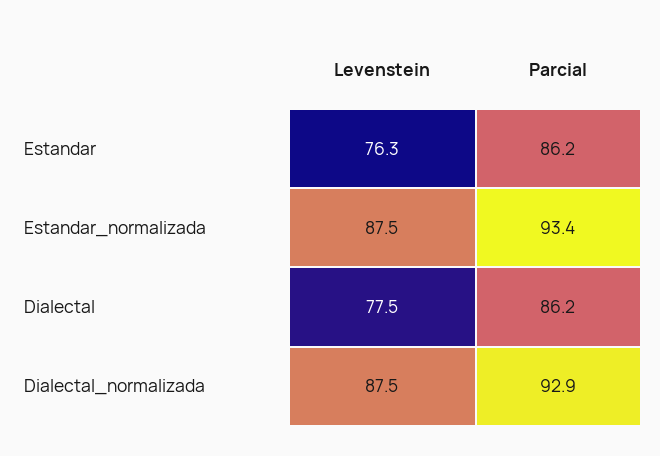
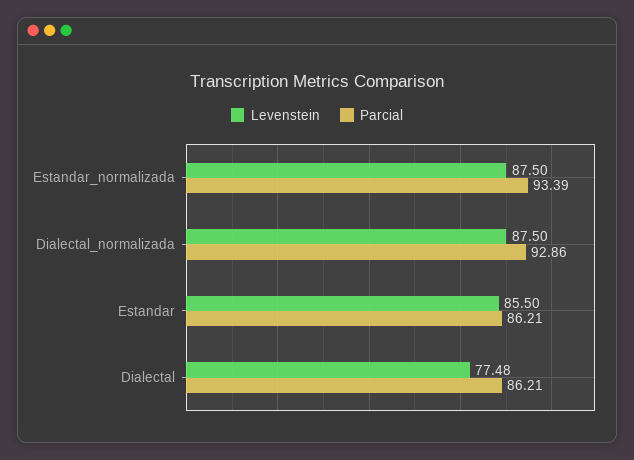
Levenstein, Estandar: 76.3 -> 85.5

